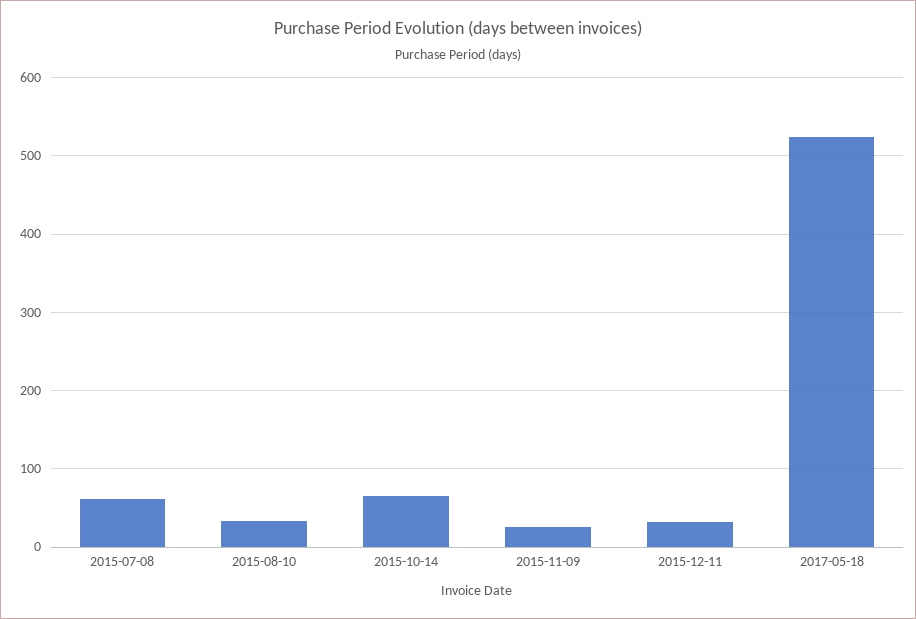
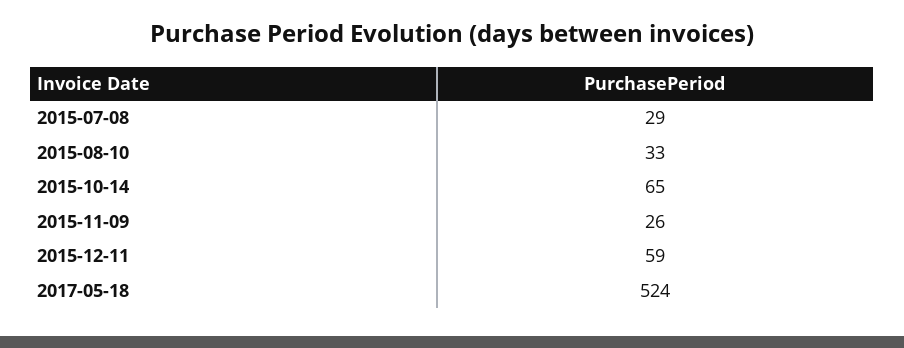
2015-07-08: 60 -> 29
2015-12-11: 30 -> 59

